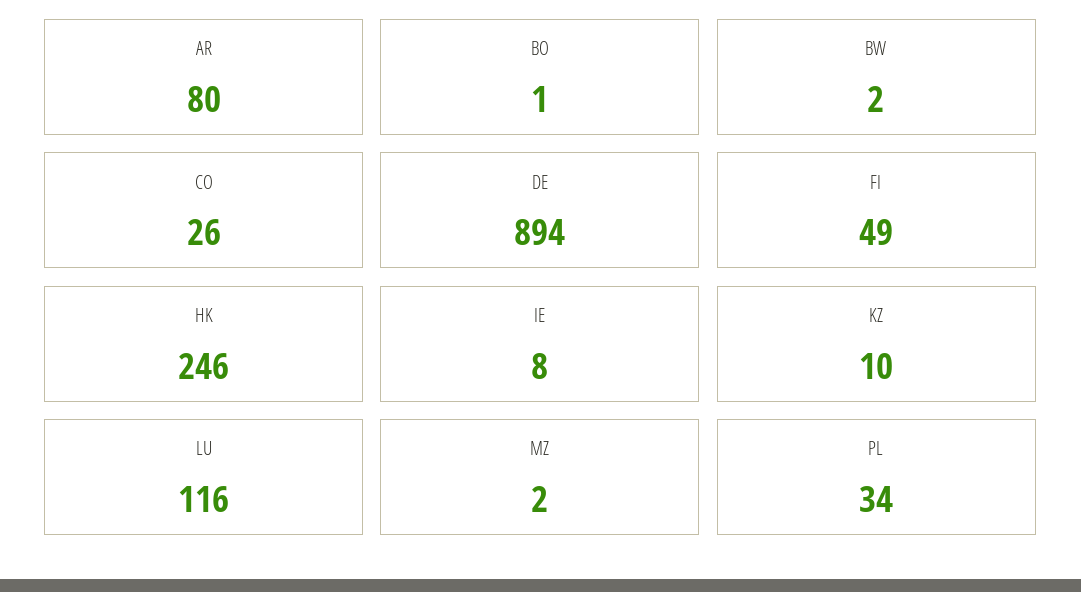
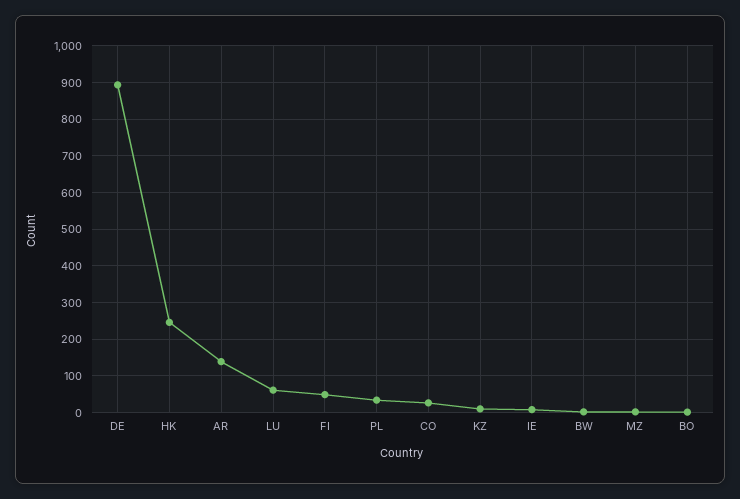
AR: 80 -> 140
LU: 116 -> 60

